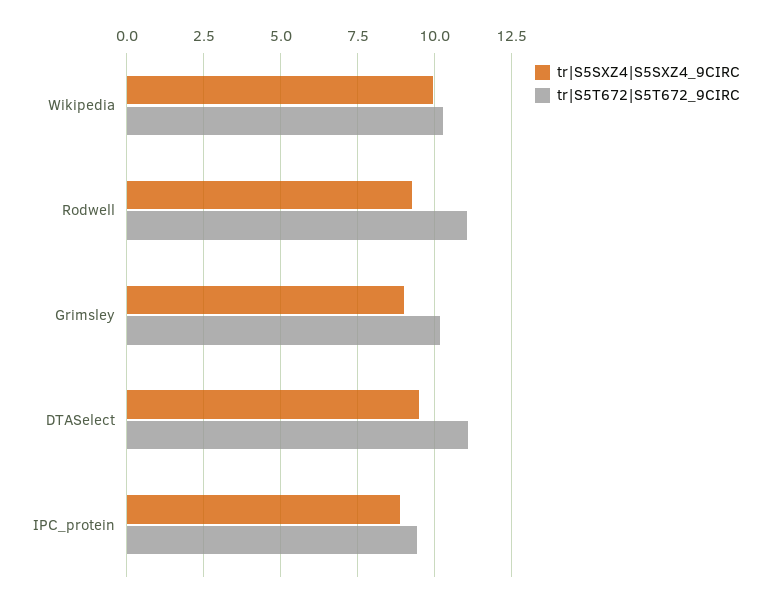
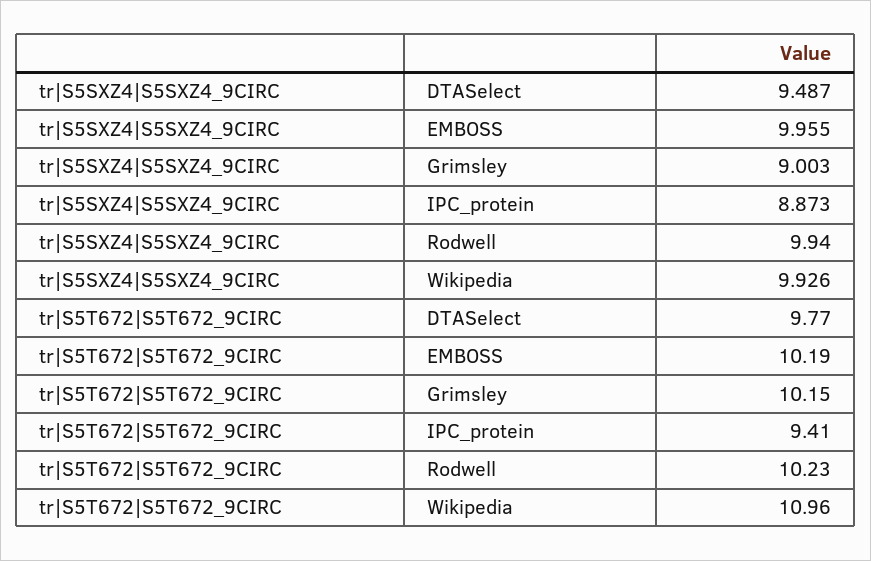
tr|S5T672|S5T672_9CIRC, Wikipedia: 10.25 -> 10.96
tr|S5SXZ4|S5SXZ4_9CIRC, Rodwell: 9.25 -> 9.94
tr|S5T672|S5T672_9CIRC, Rodwell: 11 -> 10.23
tr|S5T672|S5T672_9CIRC, DTASelect: 11 -> 9.77
tr|S5SXZ4|S5SXZ4_9CIRC, EMBOSS: none -> 9.955
tr|S5T672|S5T672_9CIRC, EMBOSS: none -> 10.19

